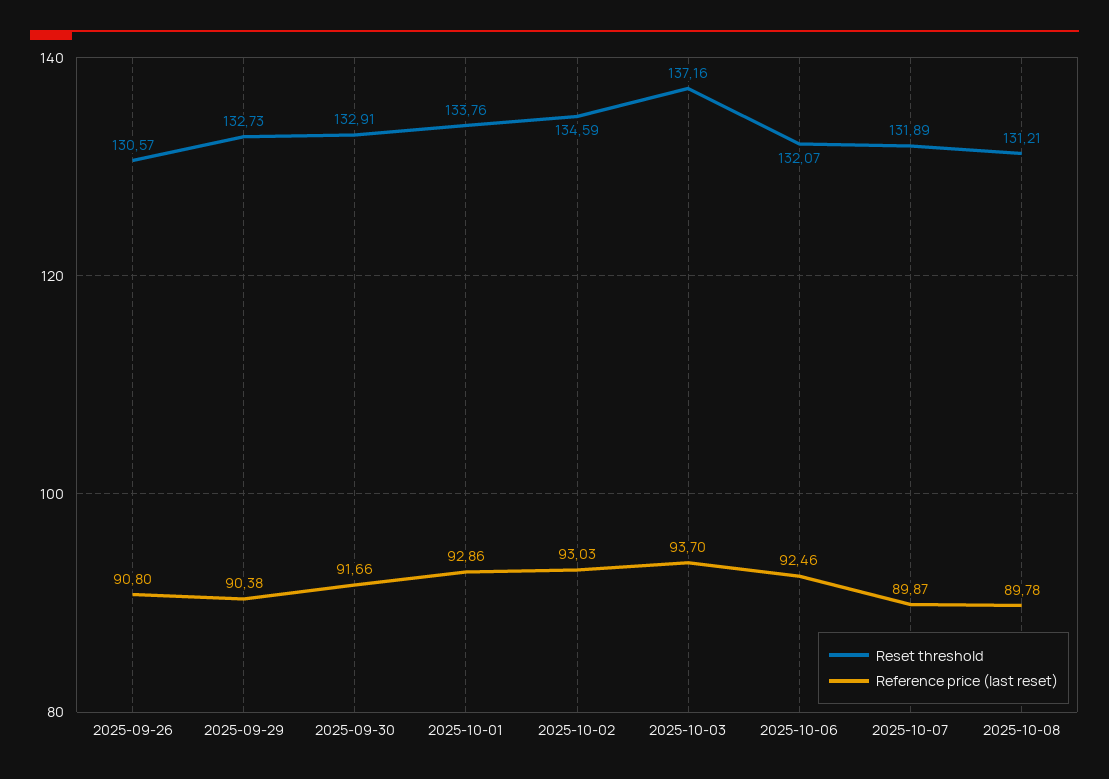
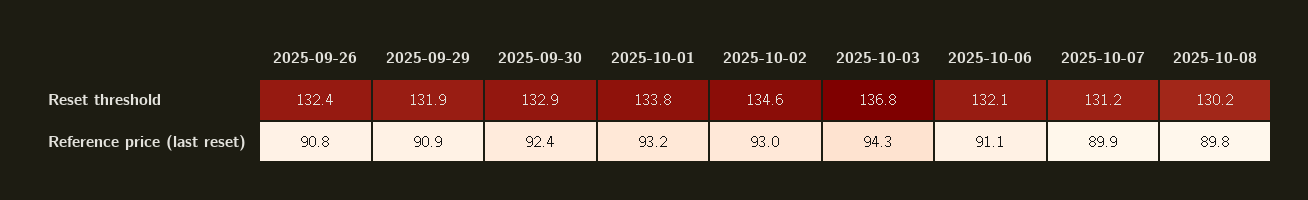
Reset threshold, 2025-09-26: 130.57 -> 132.4
Reset threshold, 2025-09-29: 132.73 -> 131.9
Reference price (last reset), 2025-09-29: 90.38 -> 90.9
Reference price (last reset), 2025-09-30: 91.66 -> 92.4
Reference price (last reset), 2025-10-01: 92.86 -> 93.2
Reset threshold, 2025-10-03: 137.16 -> 136.8
Reference price (last reset), 2025-10-03: 93.7 -> 94.3
Reference price (last reset), 2025-10-06: 92.46 -> 91.1
Reset threshold, 2025-10-07: 131.89 -> 131.2
Reset threshold, 2025-10-08: 131.21 -> 130.2

